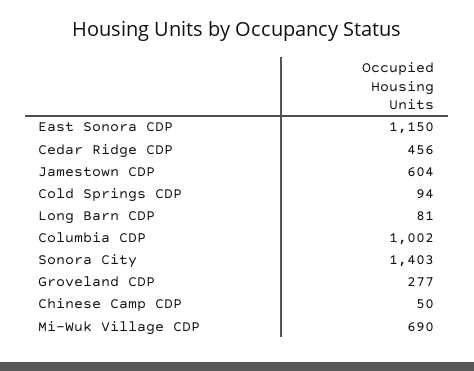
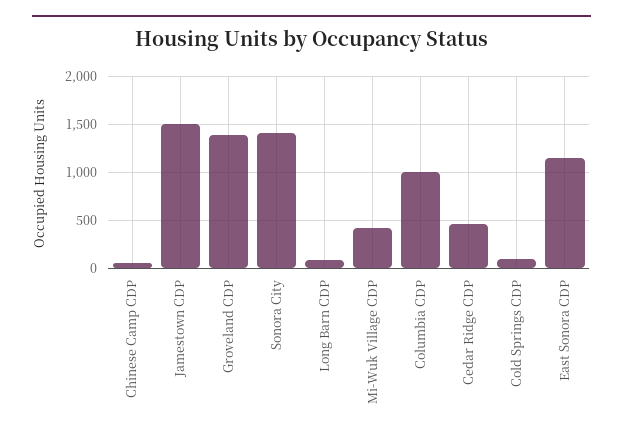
Jamestown CDP: 604 -> 1500
Groveland CDP: 277 -> 1400
Mi-Wuk Village CDP: 690 -> 400

